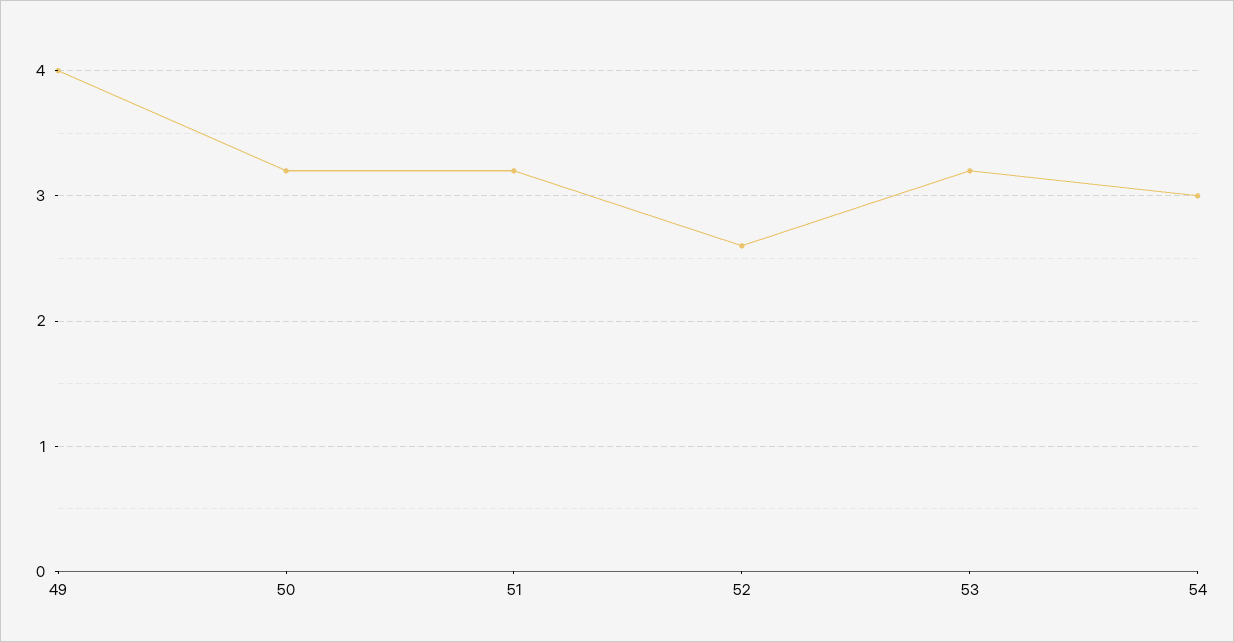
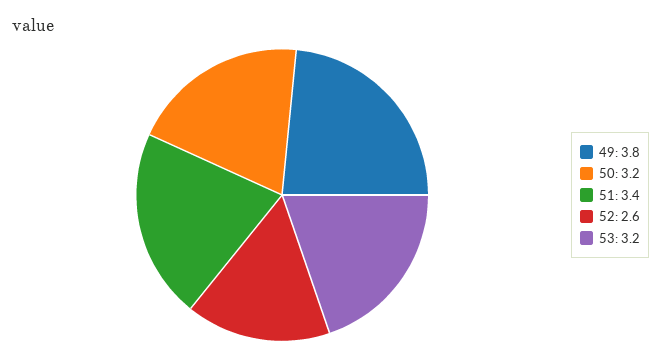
49: 4 -> 3.8
51: 3.2 -> 3.4
54: 3 -> none

